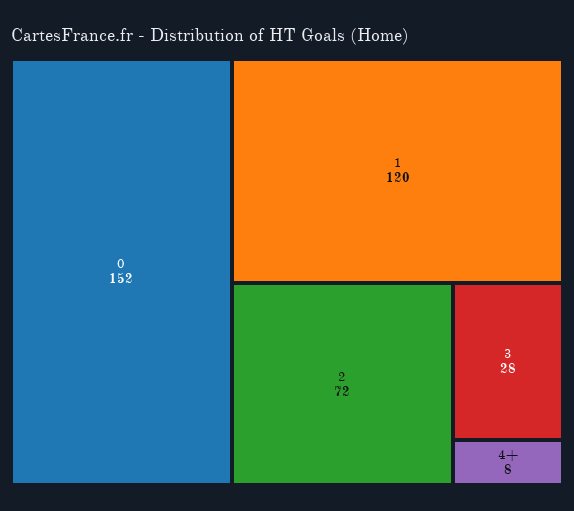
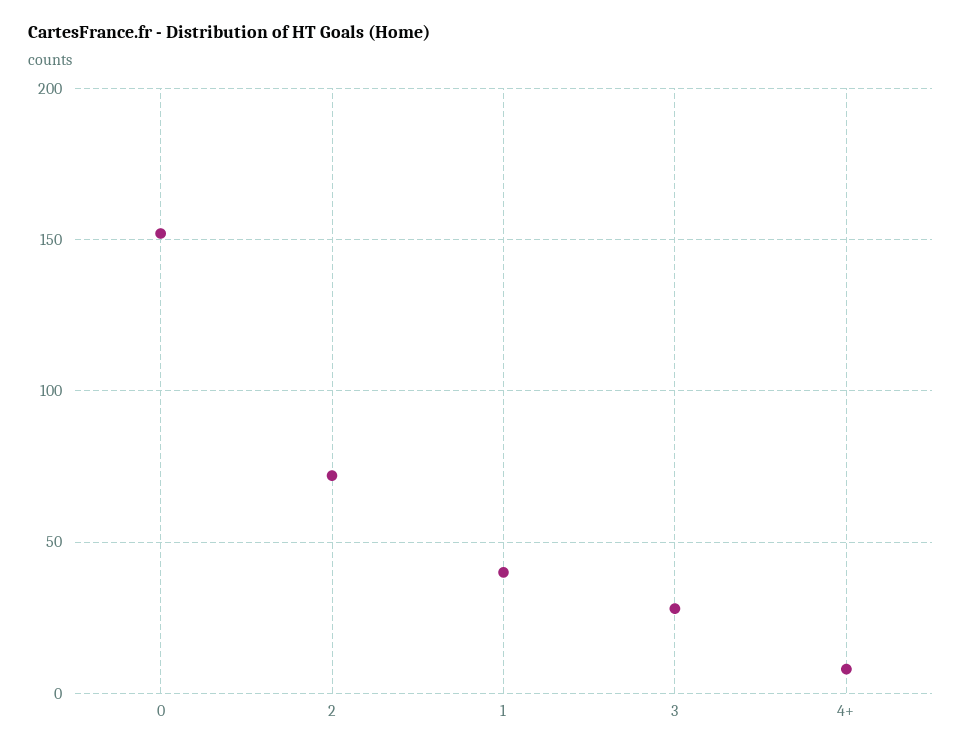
1: 120 -> 40

